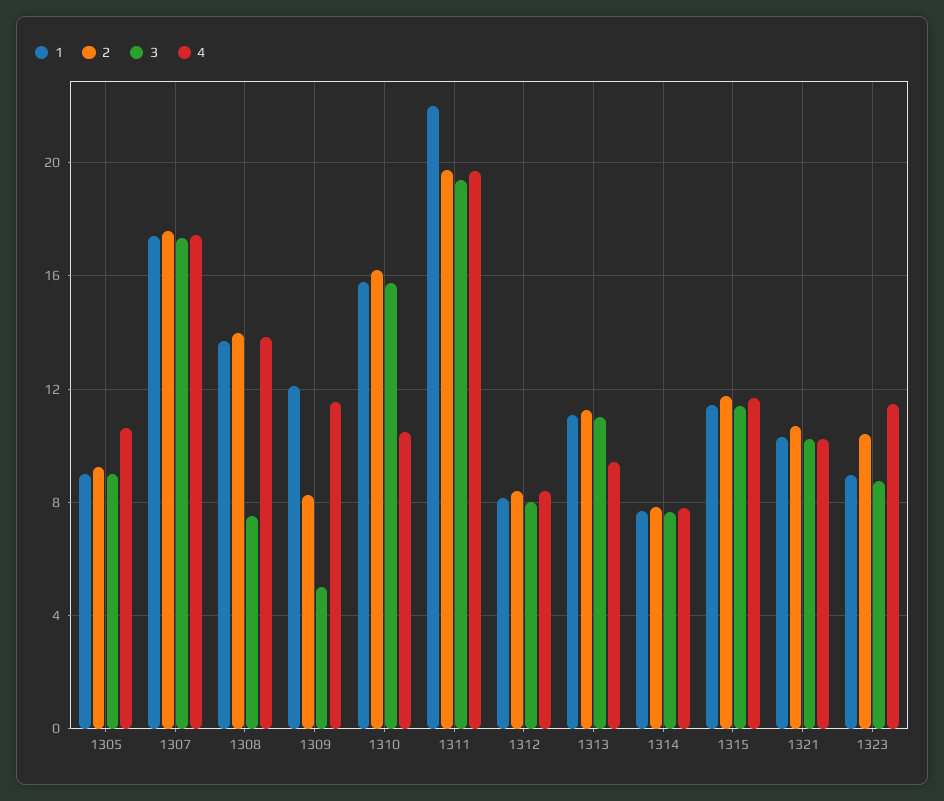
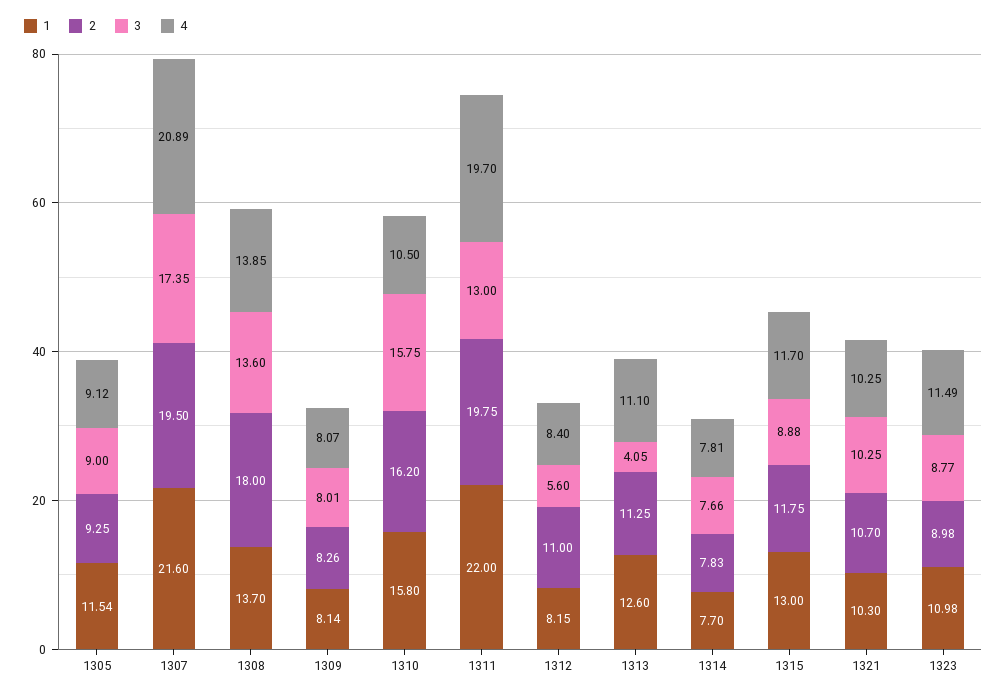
1, 1305: 9 -> 11.54
4, 1305: 10.5 -> 9.12
1, 1307: 17.5 -> 21.6
2, 1307: 17.5 -> 19.5
4, 1307: 17.5 -> 20.89
2, 1308: 14 -> 18
3, 1308: 7.5 -> 13.6
1, 1309: 12 -> 8.14
3, 1309: 5 -> 8.01
4, 1309: 11.5 -> 8.07
3, 1311: 19.5 -> 13
2, 1312: 8.5 -> 11
3, 1312: 8 -> 5.6
1, 1313: 11 -> 12.6
3, 1313: 11 -> 4.05
4, 1313: 9.5 -> 11.1
1, 1315: 11.5 -> 13
3, 1315: 11.5 -> 8.88
1, 1323: 9 -> 10.98
2, 1323: 10.5 -> 8.98

